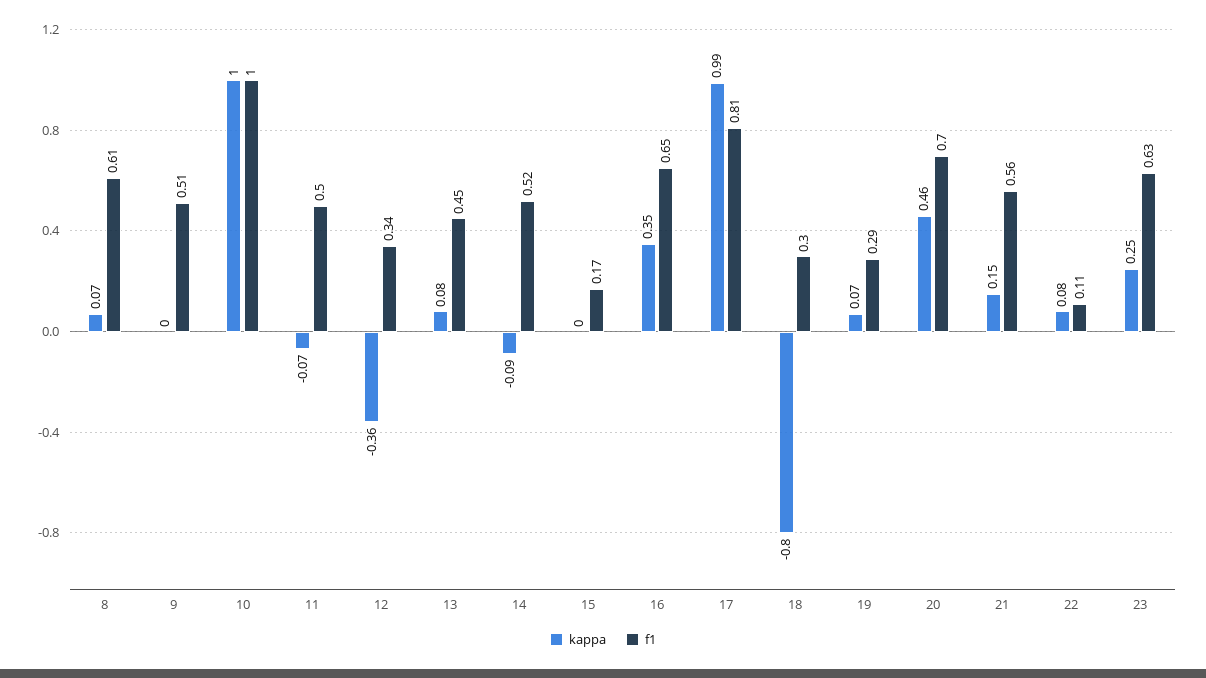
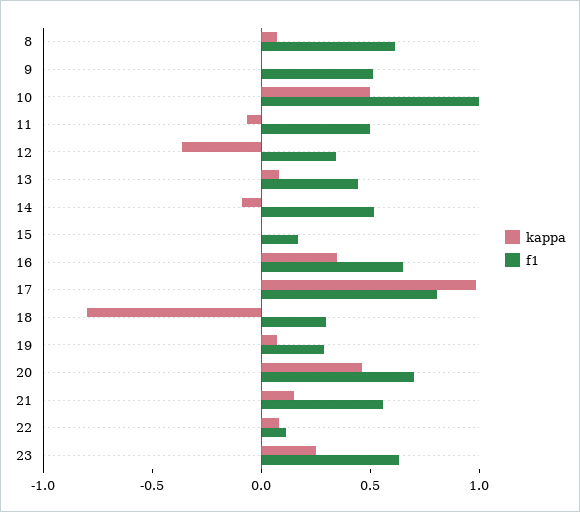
kappa, 10: 1 -> 0.5

